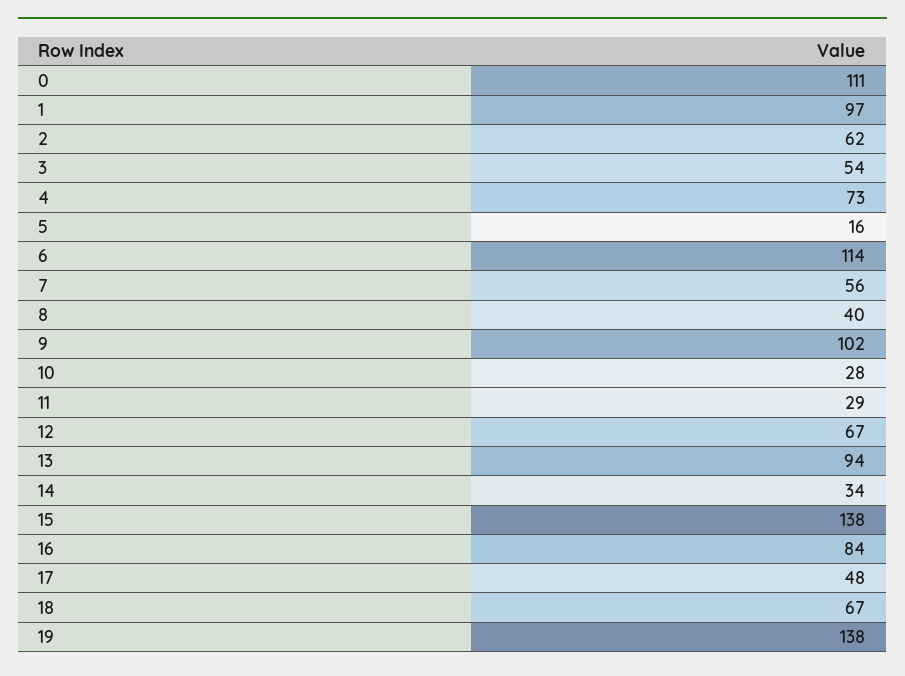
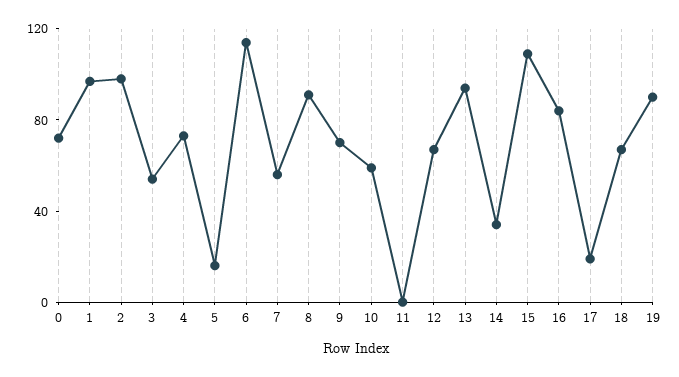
0: 111 -> 70
2: 62 -> 100
8: 40 -> 90
9: 102 -> 70
10: 28 -> 60
11: 29 -> 0
15: 138 -> 110
17: 48 -> 20
19: 138 -> 90

